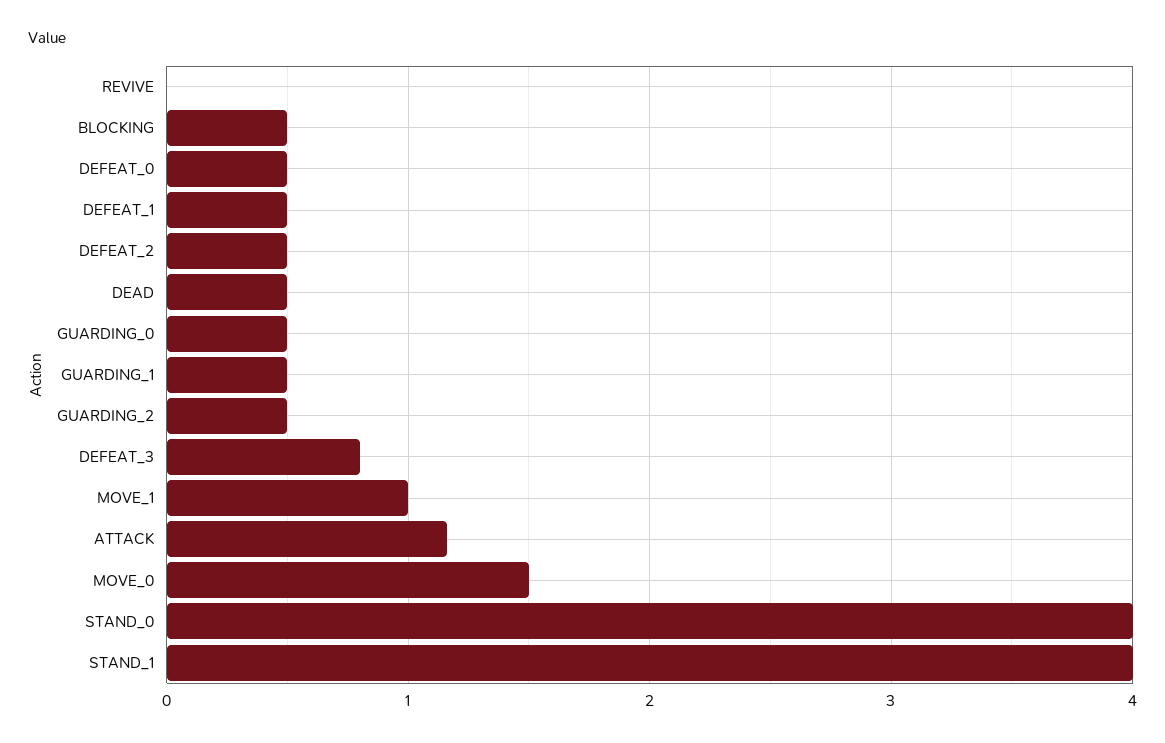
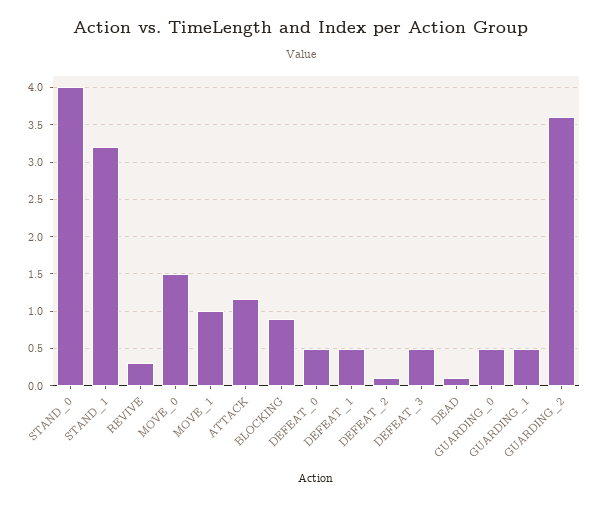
REVIVE: 0 -> 0.3
BLOCKING: 0.5 -> 0.9
DEFEAT_2: 0.5 -> 0.1
DEAD: 0.5 -> 0.1
GUARDING_2: 0.5 -> 3.6
DEFEAT_3: 0.8 -> 0.5
STAND_1: 4 -> 3.2

